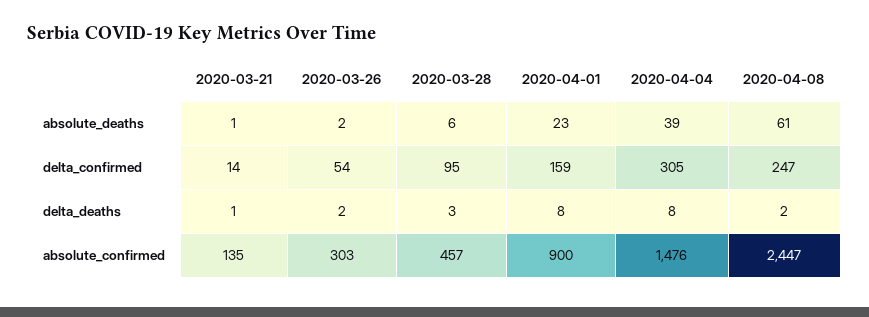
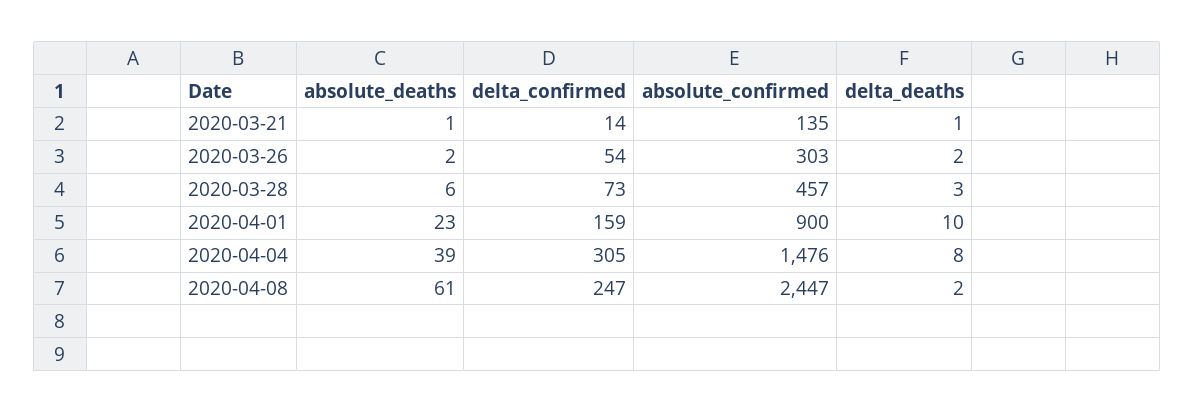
2020-03-28, delta_confirmed: 95 -> 73
2020-04-01, delta_deaths: 8 -> 10

